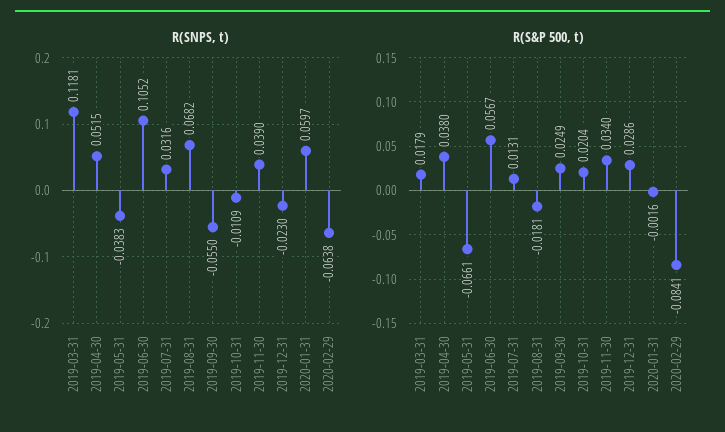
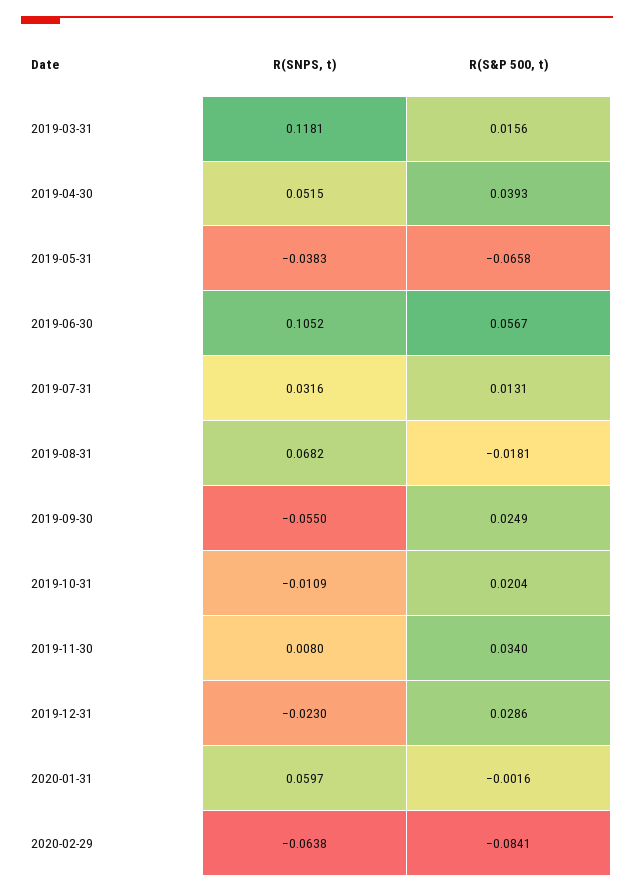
R(SNPS, t), 2019-11-30: 0.039 -> 0.008
R(S&P 500, t), 2019-03-31: 0.0179 -> 0.0156
R(S&P 500, t), 2019-04-30: 0.038 -> 0.0393
R(S&P 500, t), 2019-05-31: -0.0661 -> -0.0658

